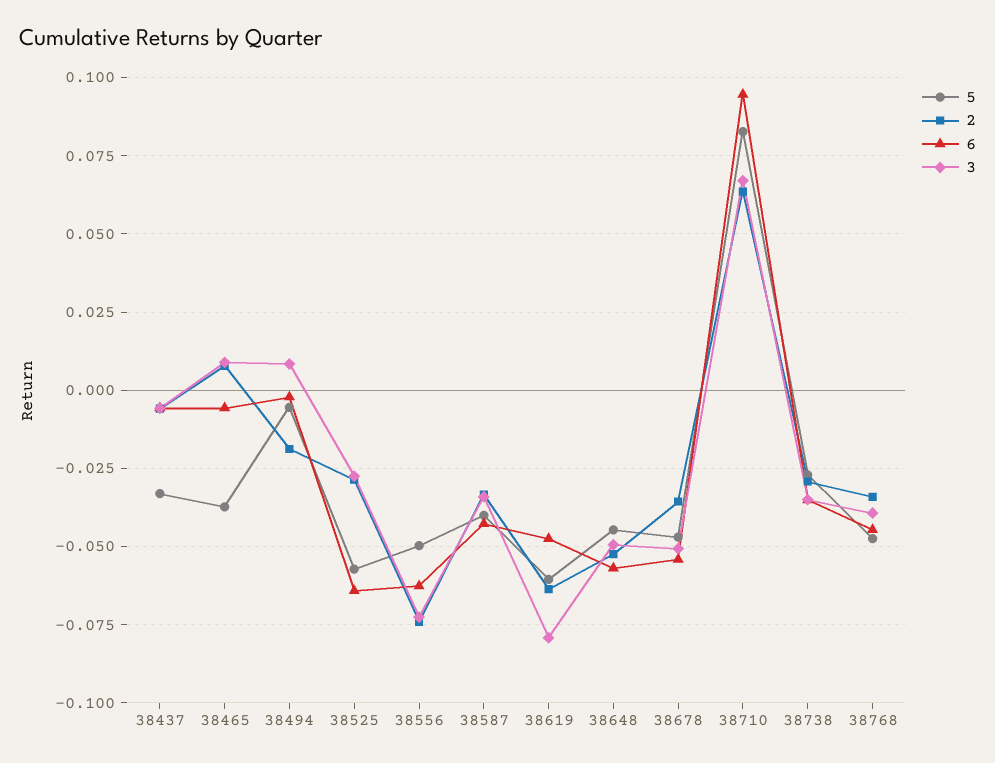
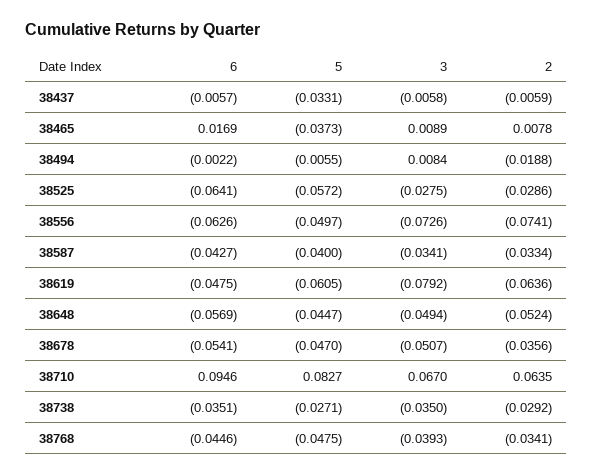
6, 38465: -0.005 -> 0.0169

